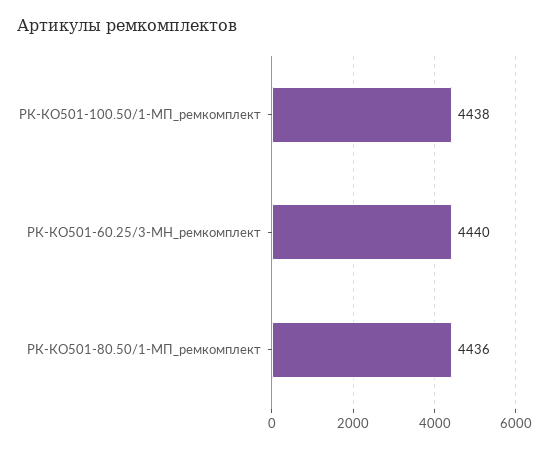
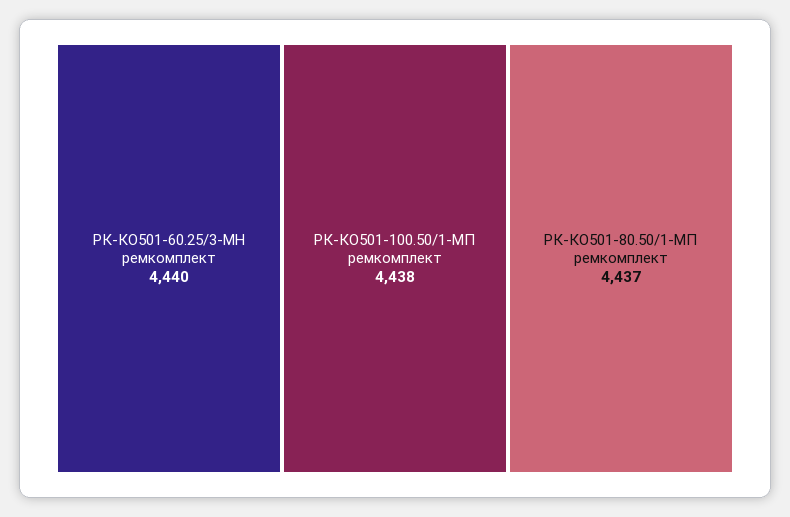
РК-КО501-80.50/1-МП_ремкомплект: 4436 -> 4437

